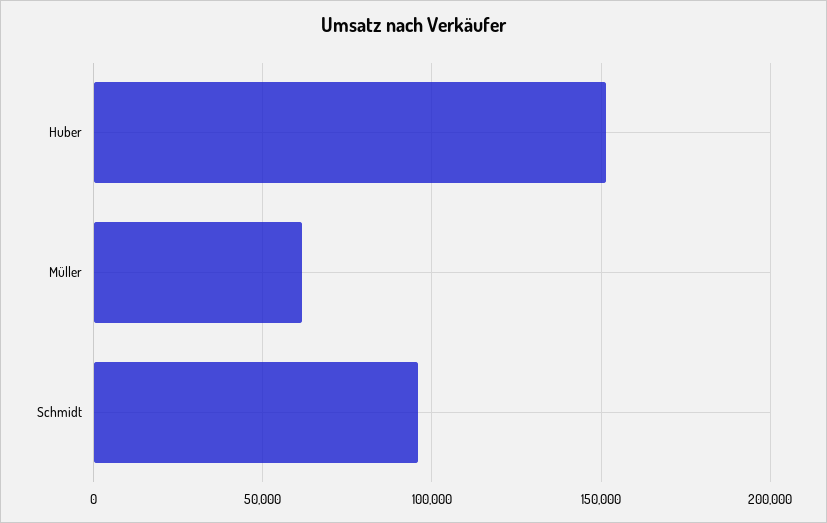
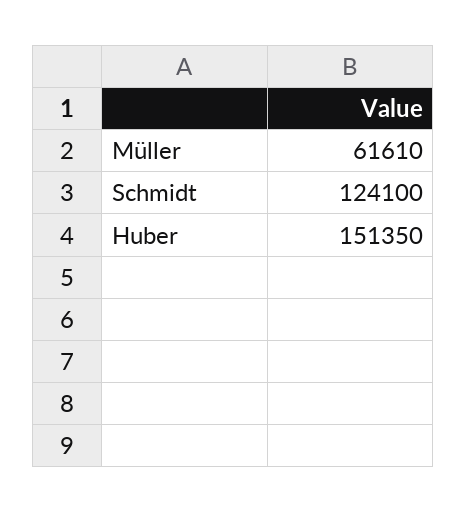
Schmidt: 95000 -> 124100

